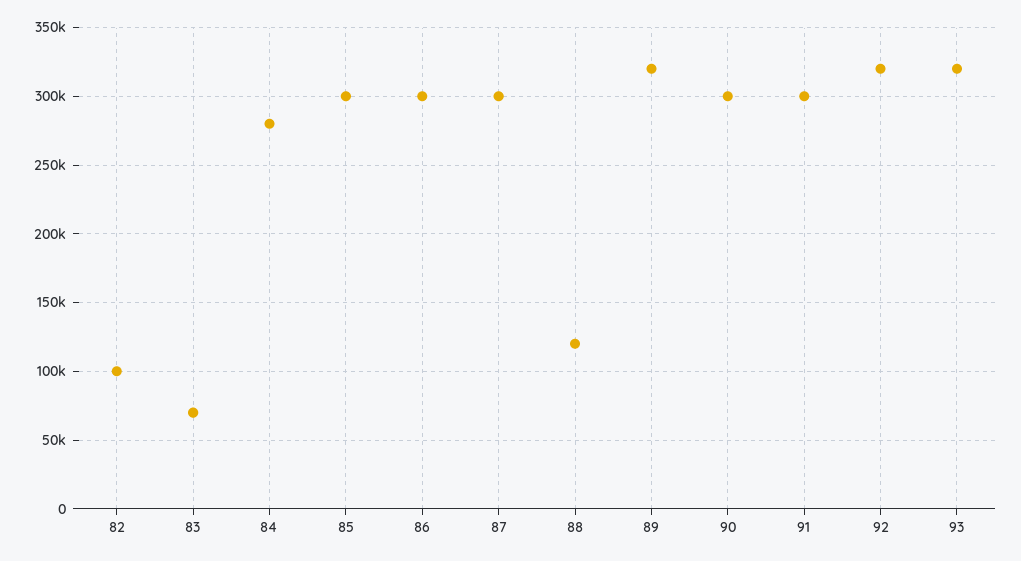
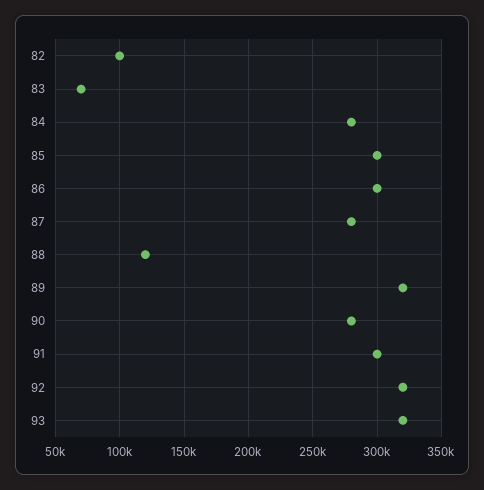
87: 300000 -> 280000
90: 300000 -> 280000

